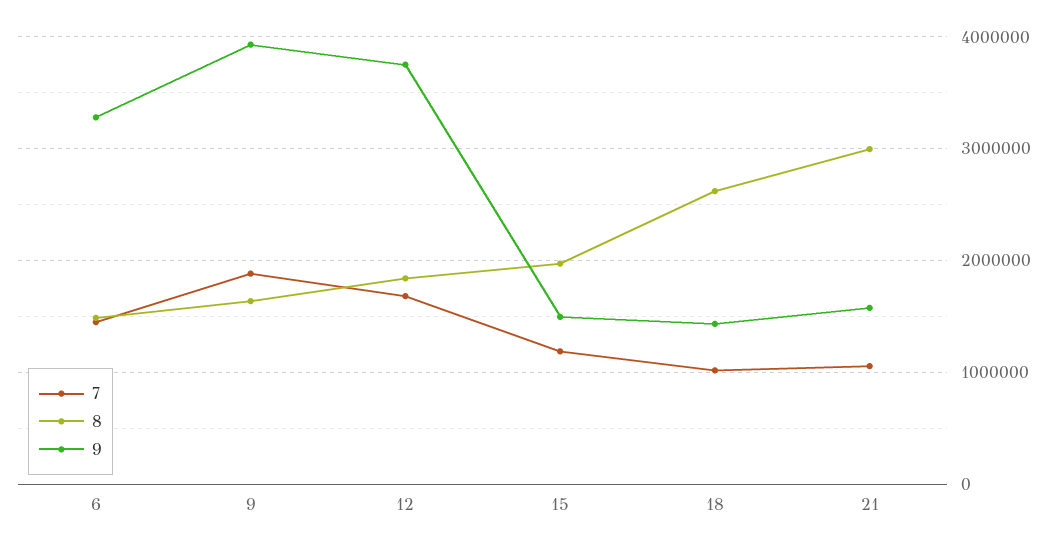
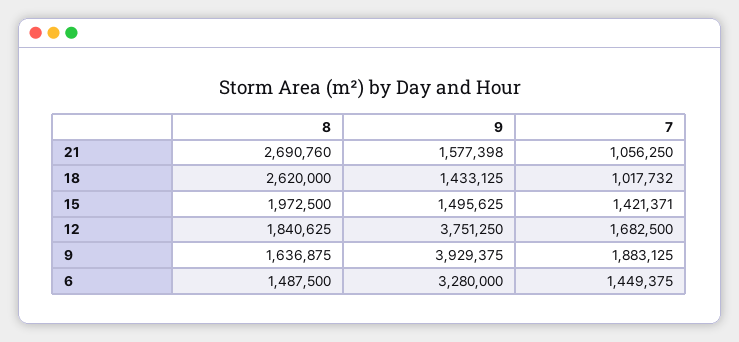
7, 15: 1200000 -> 1421371
8, 21: 3000000 -> 2690760

